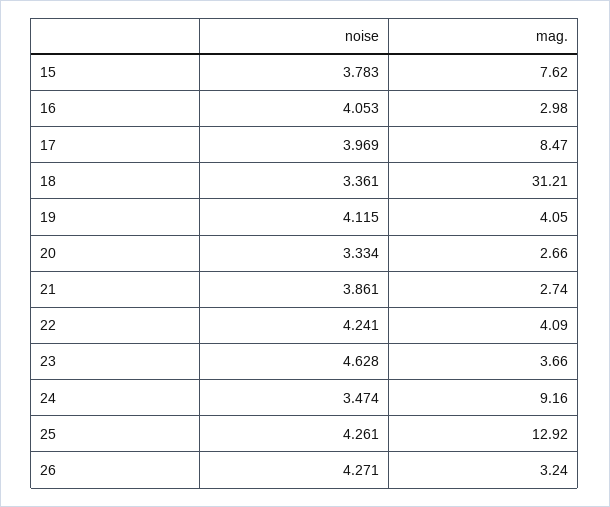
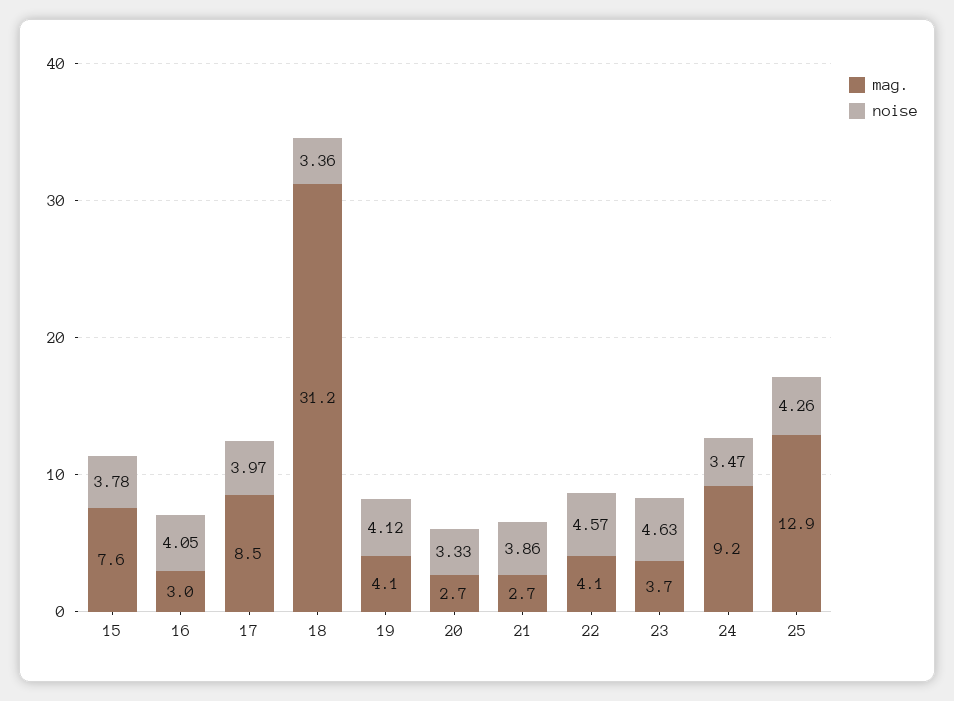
noise, 22: 4.241 -> 4.57
noise, 26: 4.271 -> none
mag., 26: 3.24 -> none

